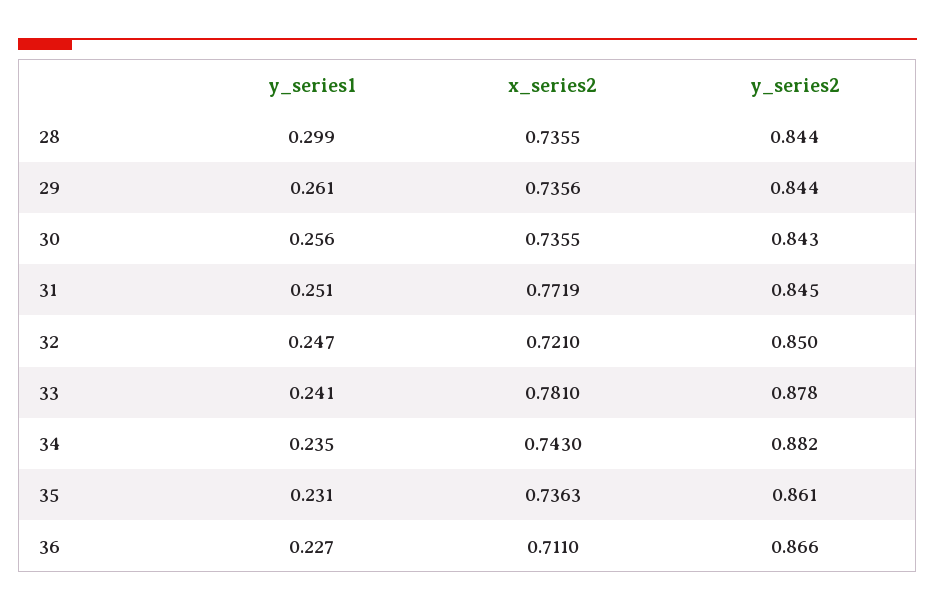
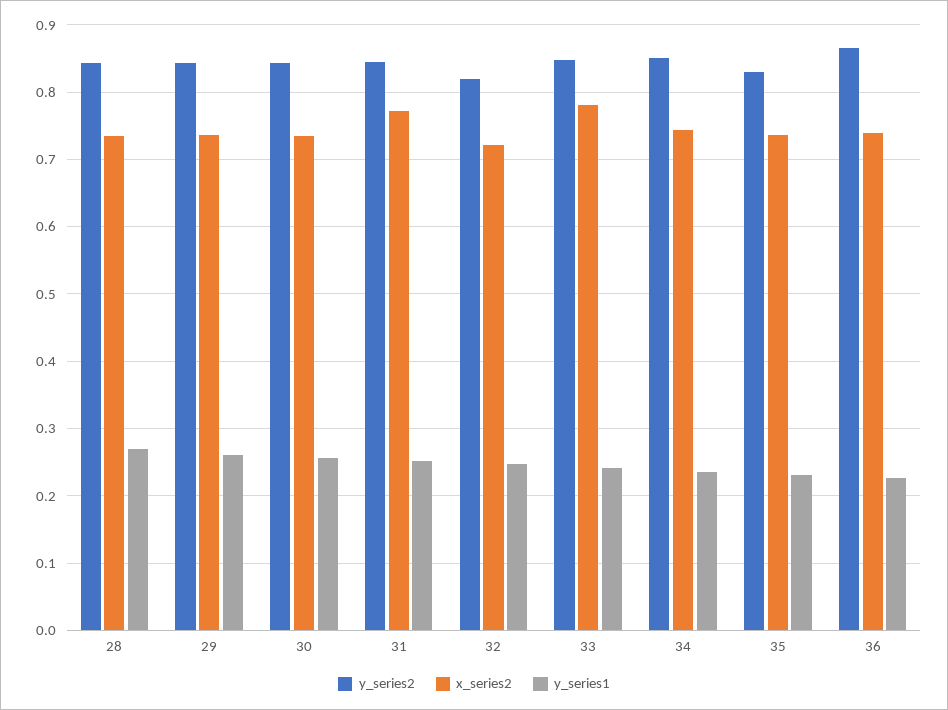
y_series1, 28: 0.299 -> 0.27
y_series2, 32: 0.85 -> 0.82
y_series2, 33: 0.878 -> 0.85
y_series2, 34: 0.882 -> 0.85
y_series2, 35: 0.861 -> 0.83
x_series2, 36: 0.711 -> 0.74

